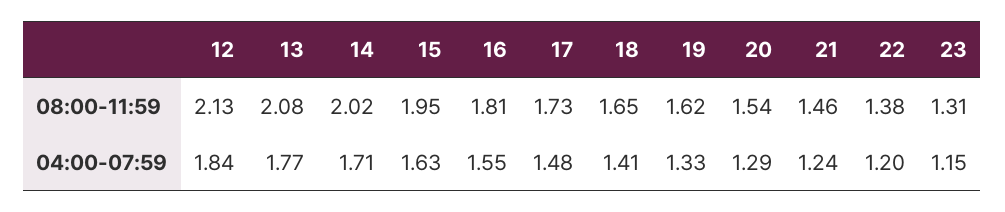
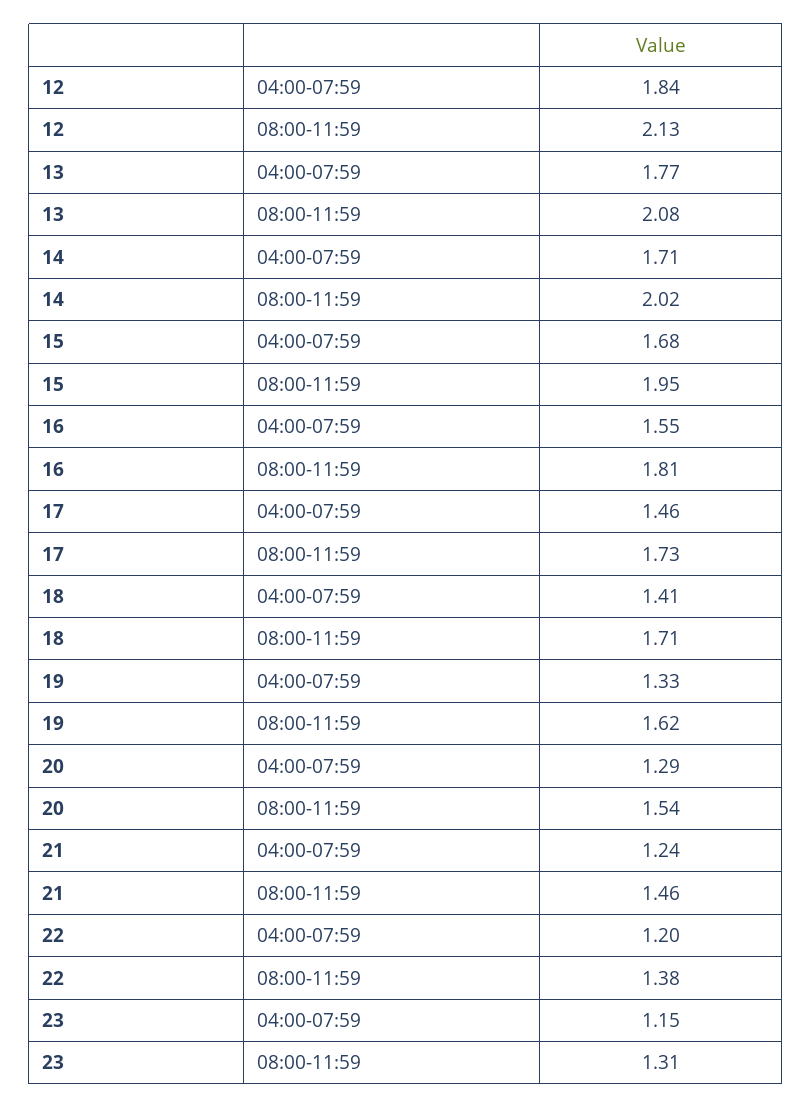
18, 08:00-11:59: 1.65 -> 1.71
15, 04:00-07:59: 1.63 -> 1.68
17, 04:00-07:59: 1.48 -> 1.46

